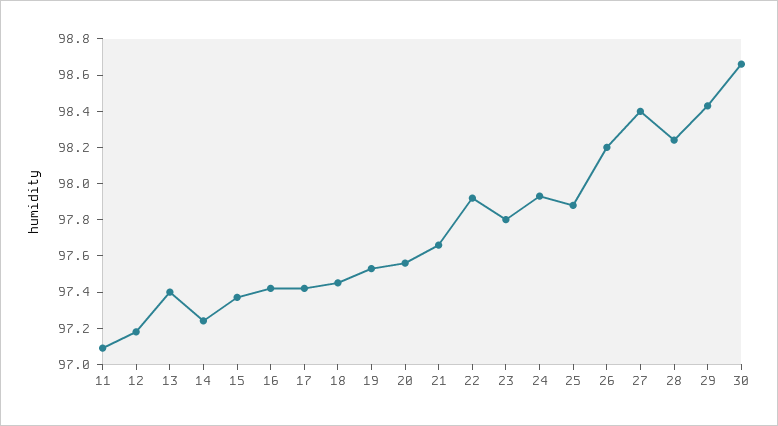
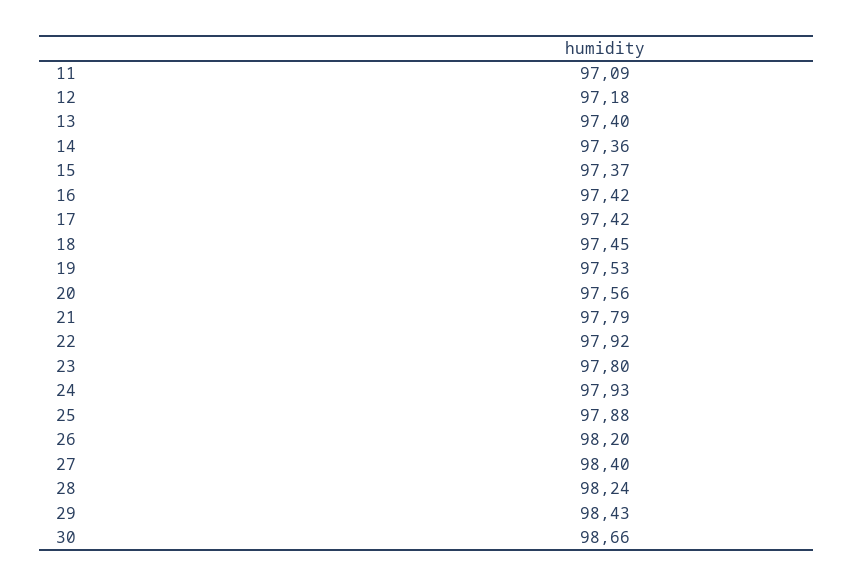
14: 97.25 -> 97.36
21: 97.65 -> 97.79

